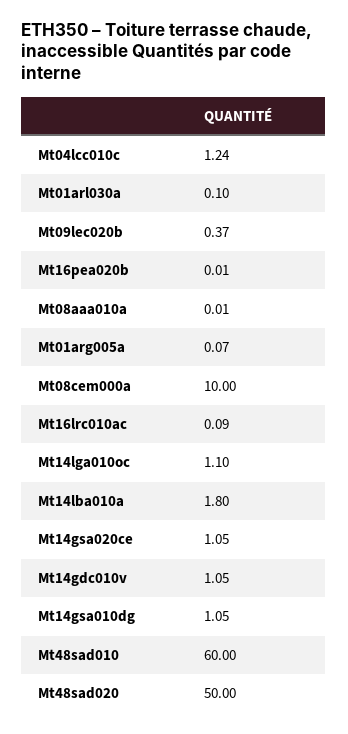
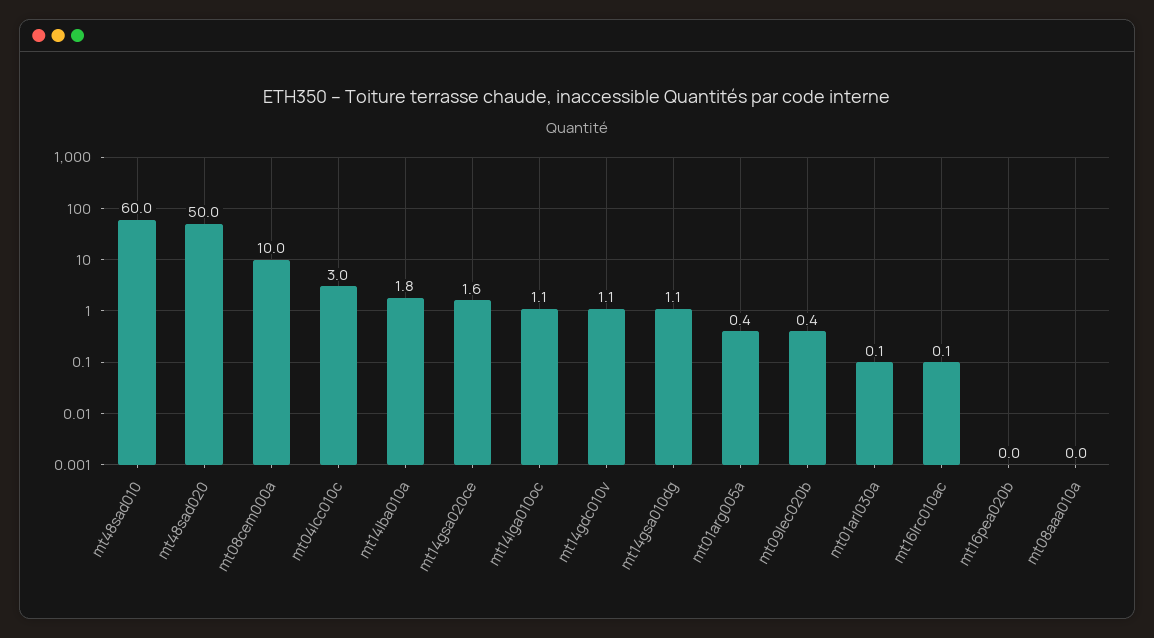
Mt04lcc010c: 1.24 -> 3
Mt01arg005a: 0.07 -> 0.4
Mt14gsa020ce: 1.05 -> 1.6

